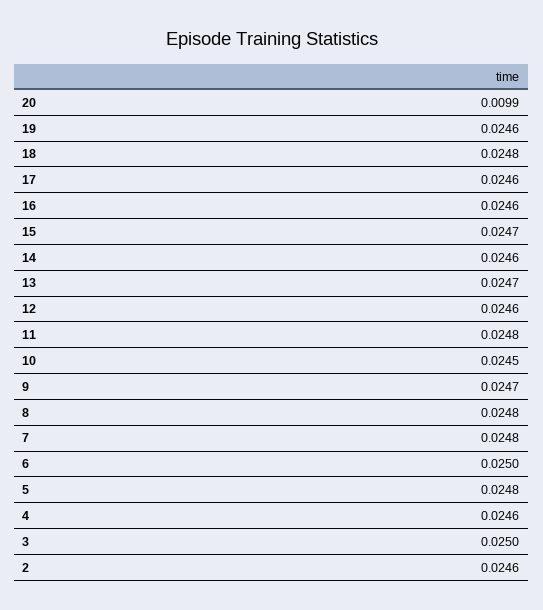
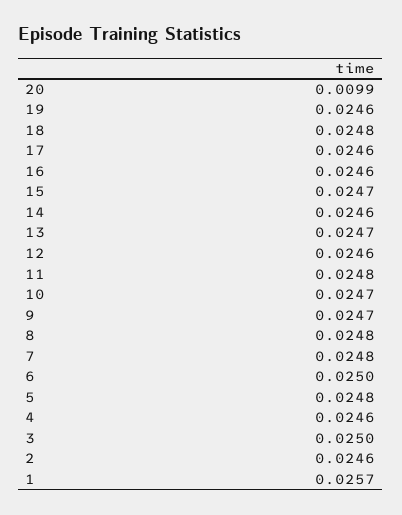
10: 0.0245 -> 0.0247
1: none -> 0.0257

